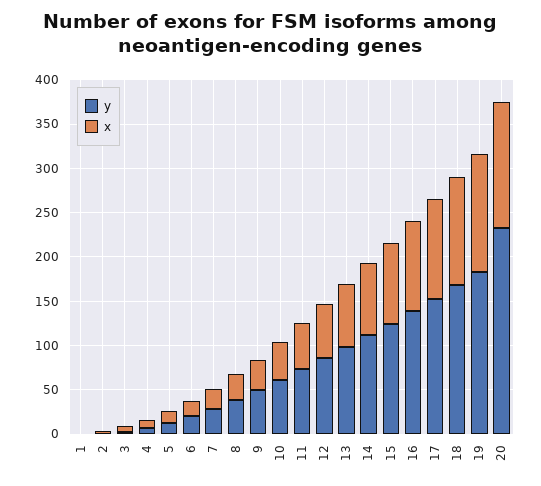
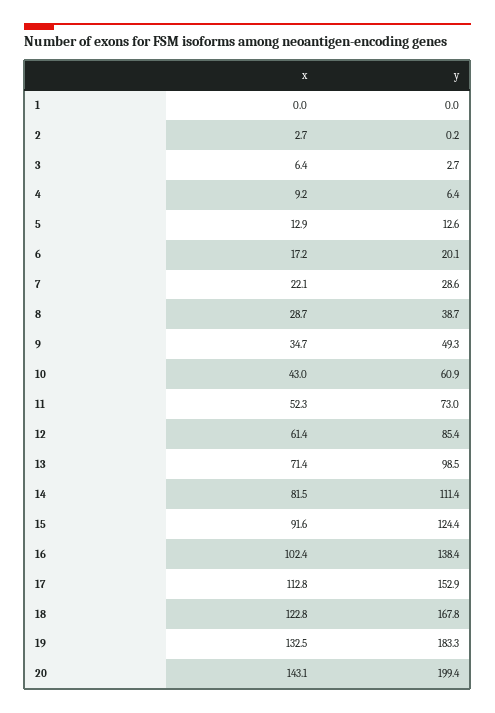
y, 20: 230 -> 199.4

